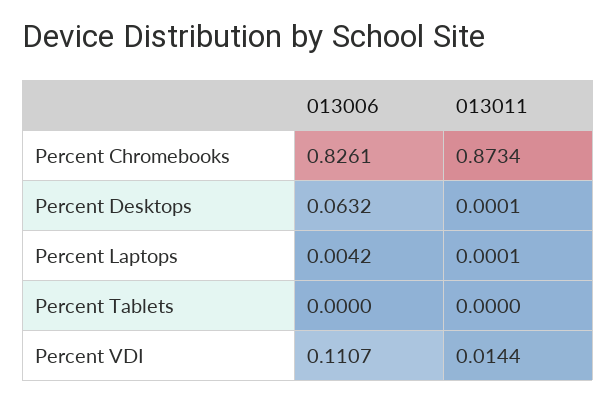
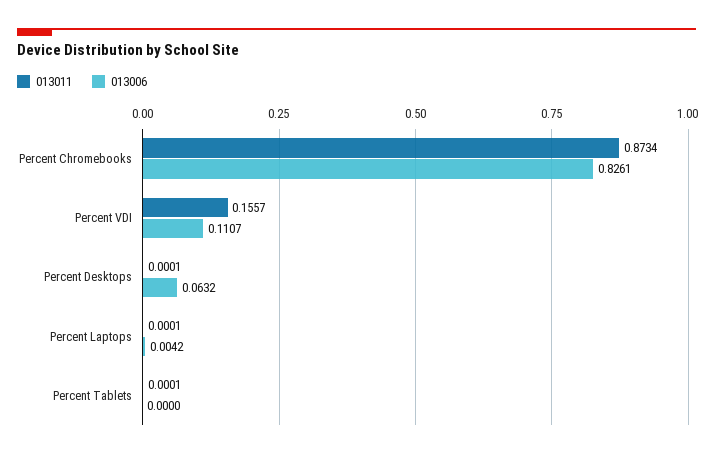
013011, Percent Tablets: 0 -> 0.0001
013011, Percent VDI: 0.0144 -> 0.1557

